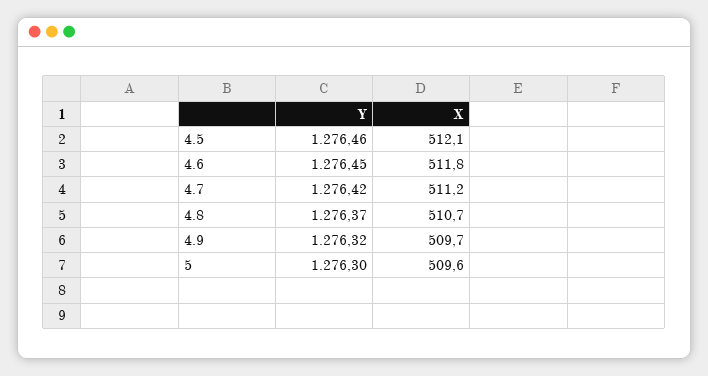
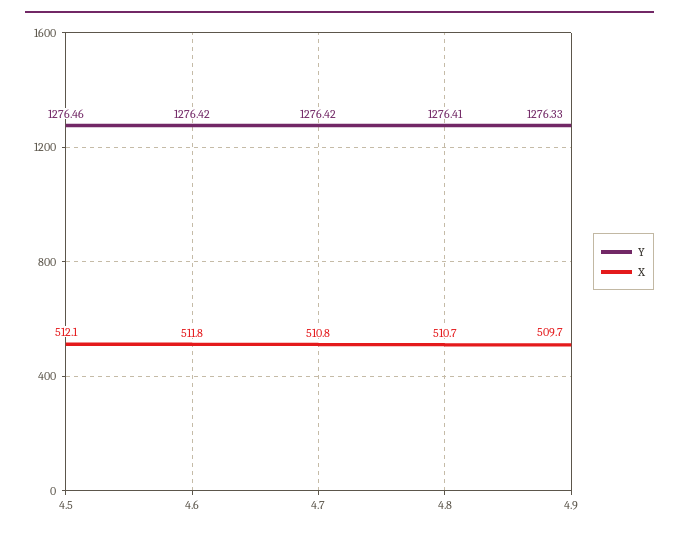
Y, 4.6: 1276.45 -> 1276.42
X, 4.7: 511.2 -> 510.8
Y, 4.8: 1276.37 -> 1276.41
Y, 4.9: 1276.32 -> 1276.33
Y, 5: 1276.3 -> none
X, 5: 509.6 -> none

